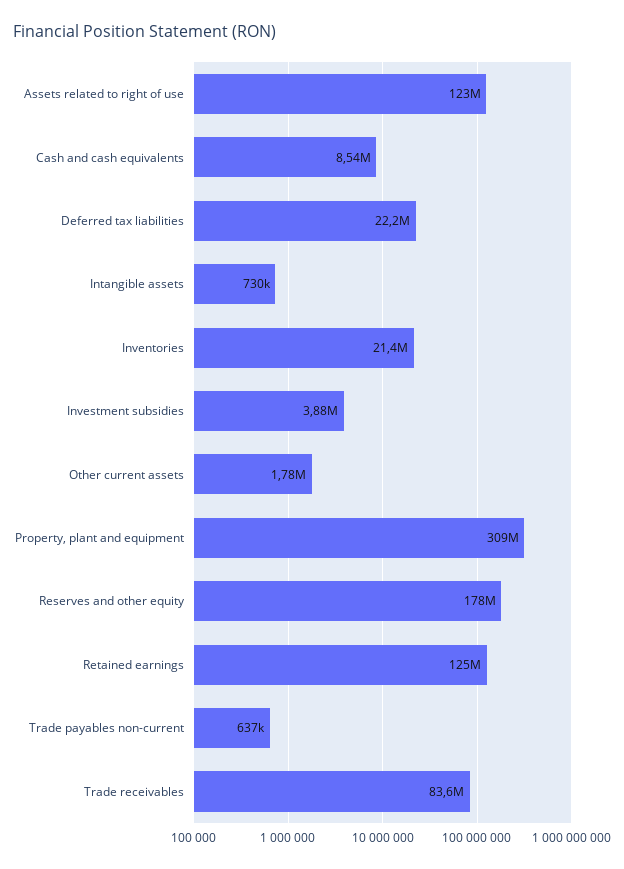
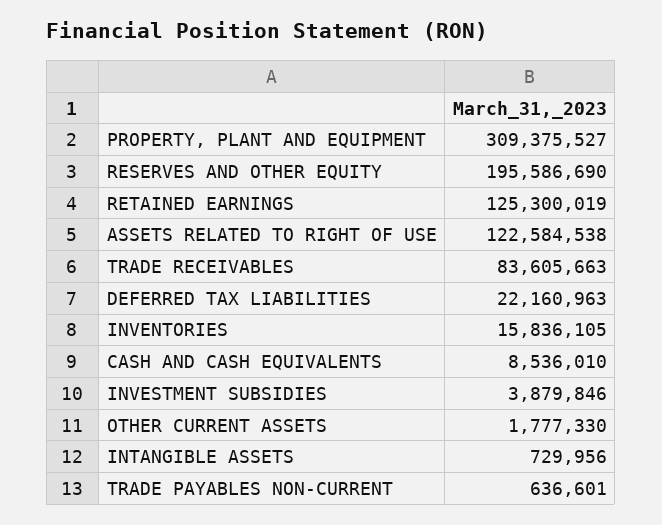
Inventories: 21400000 -> 15836105
Reserves and other equity: 178000000 -> 195586690

